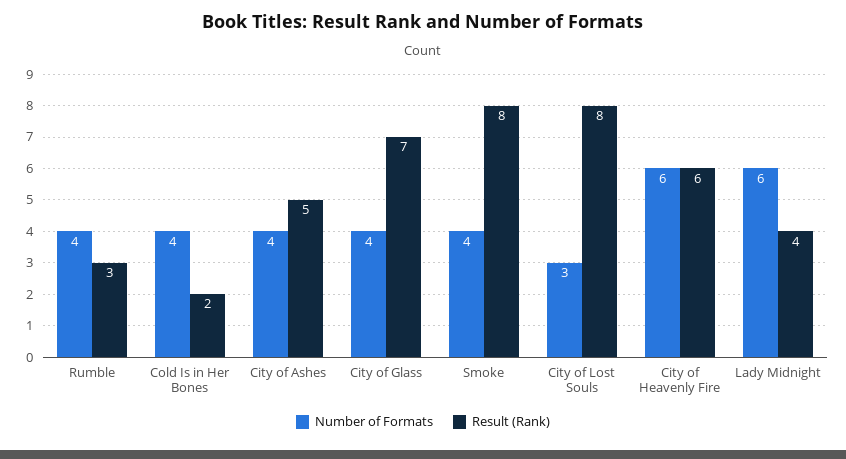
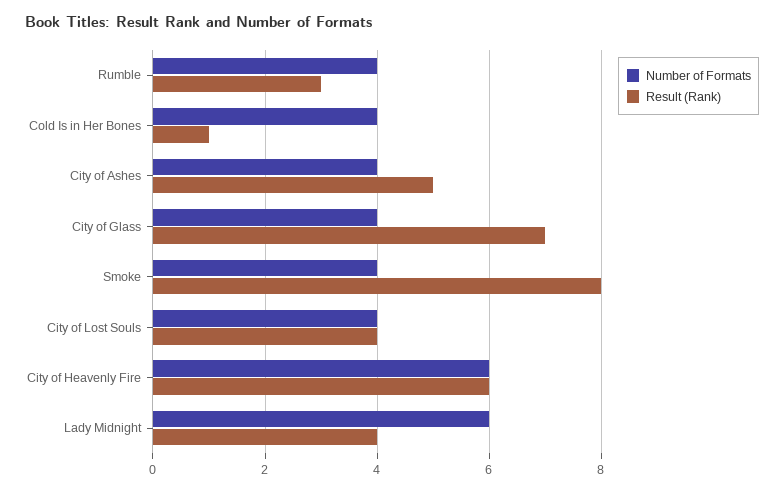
Result (Rank), Cold Is in Her Bones: 2 -> 1
Number of Formats, City of Lost Souls: 3 -> 4
Result (Rank), City of Lost Souls: 8 -> 4

